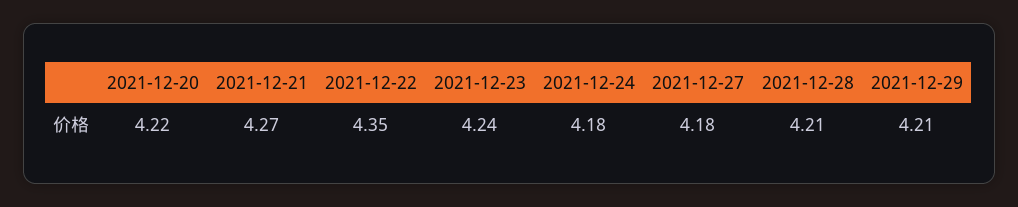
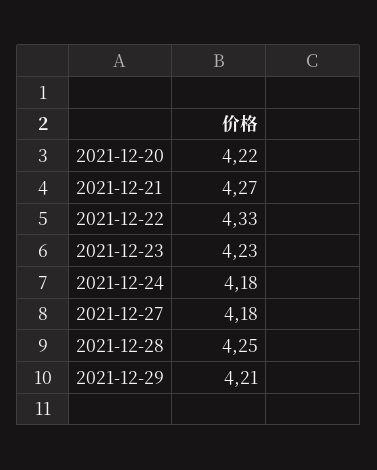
2021-12-22: 4.35 -> 4.33
2021-12-23: 4.24 -> 4.23
2021-12-28: 4.21 -> 4.25

